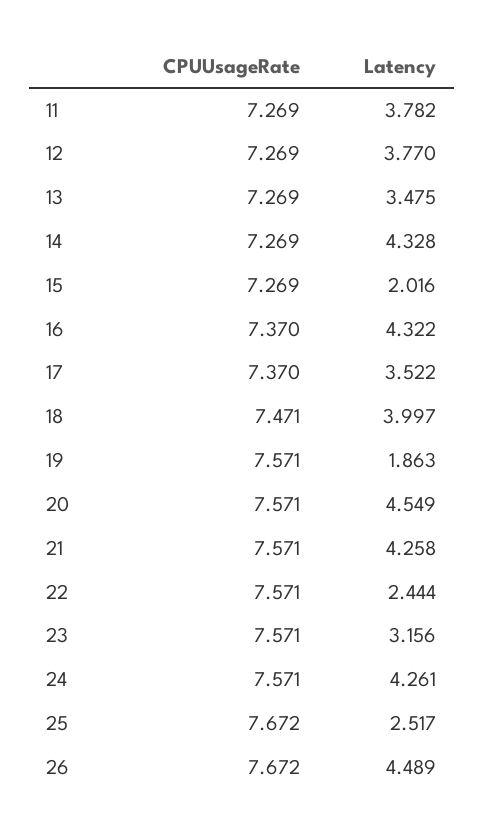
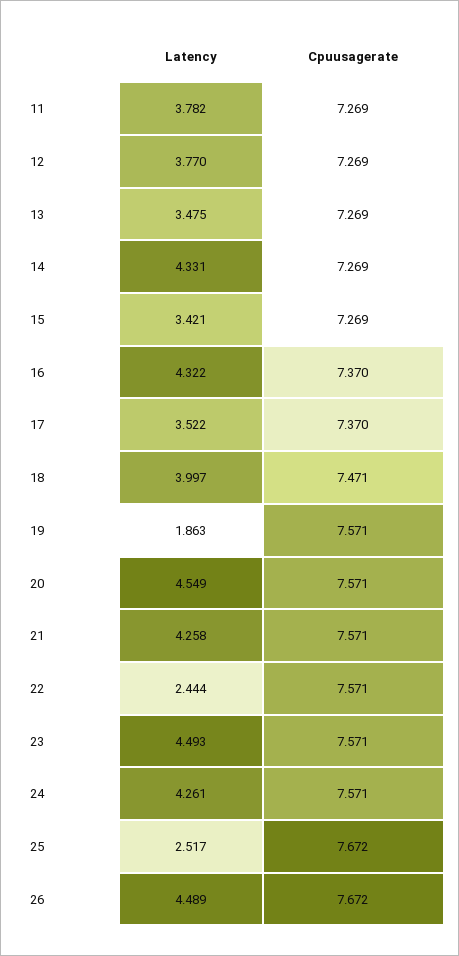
Latency, 14: 4.328 -> 4.331
Latency, 15: 2.016 -> 3.421
Latency, 23: 3.156 -> 4.493

